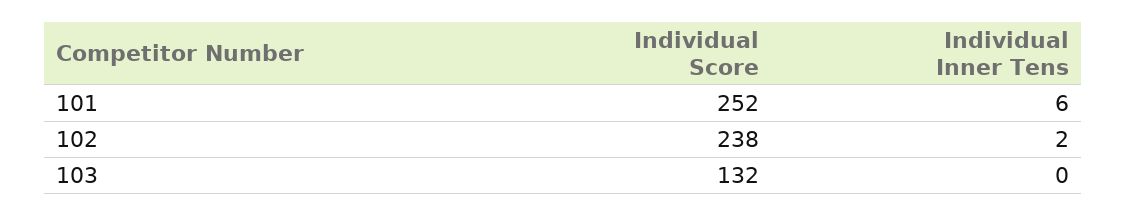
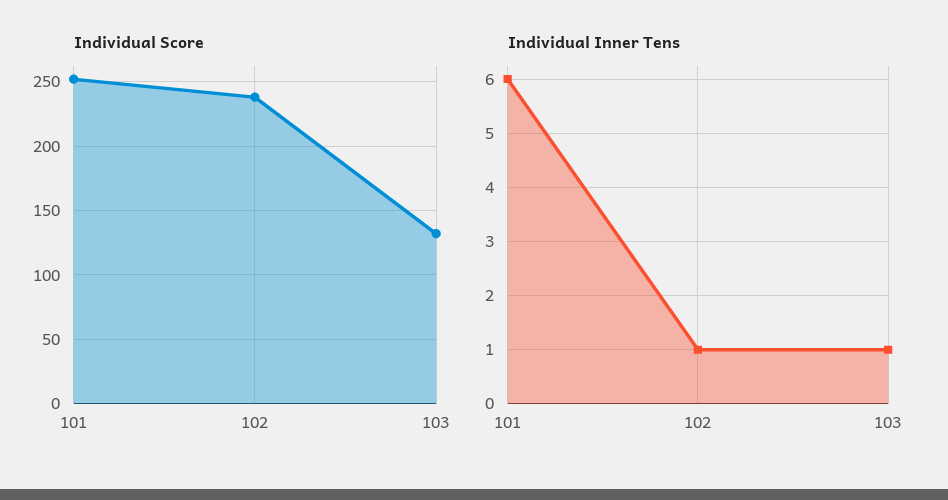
Individual Inner Tens, 102: 2 -> 1
Individual Inner Tens, 103: 0 -> 1

